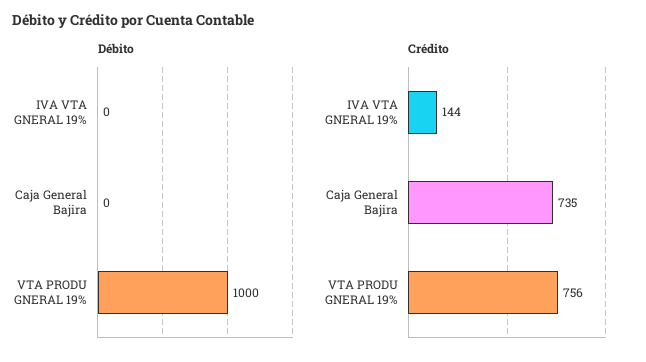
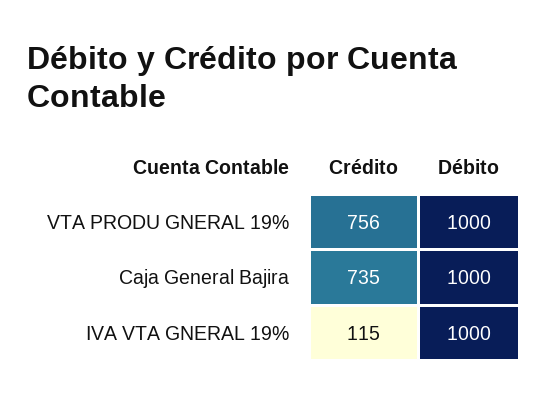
Débito, IVA VTA GNERAL 19%: 0 -> 1000
Débito, Caja General Bajira: 0 -> 1000
Crédito, IVA VTA GNERAL 19%: 144 -> 115

